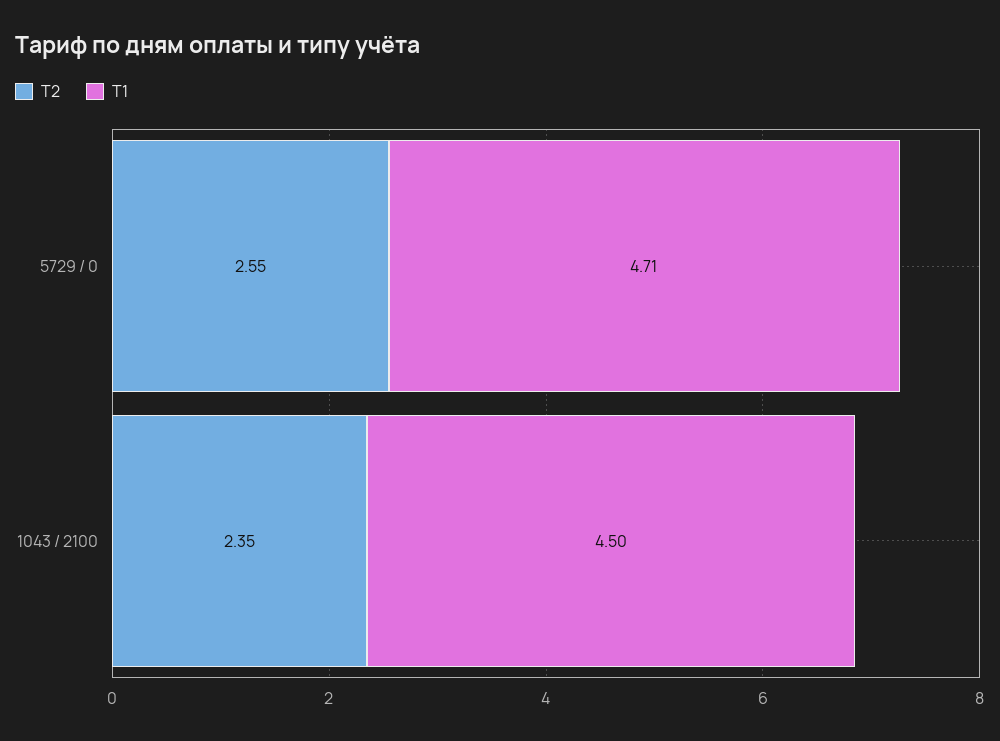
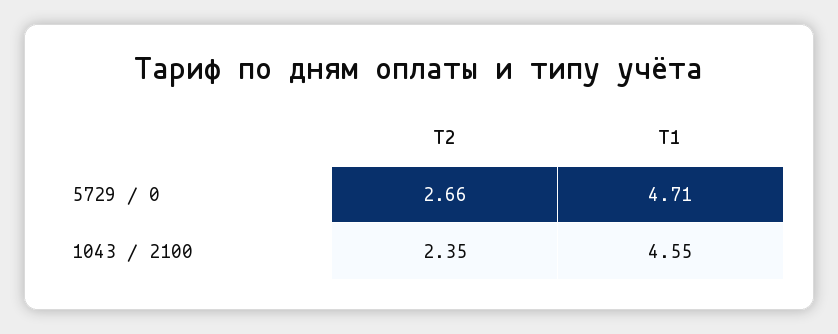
Т2, 5729 / 0: 2.55 -> 2.66
Т1, 1043 / 2100: 4.5 -> 4.55

